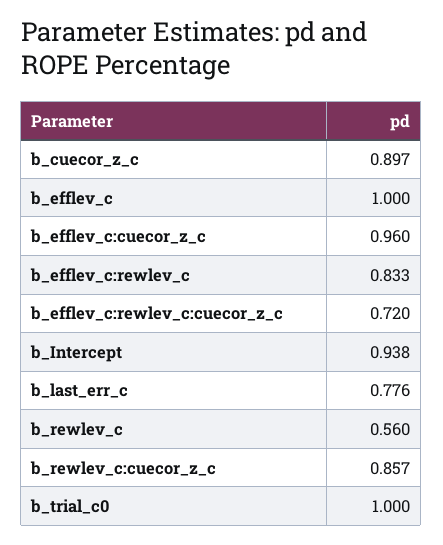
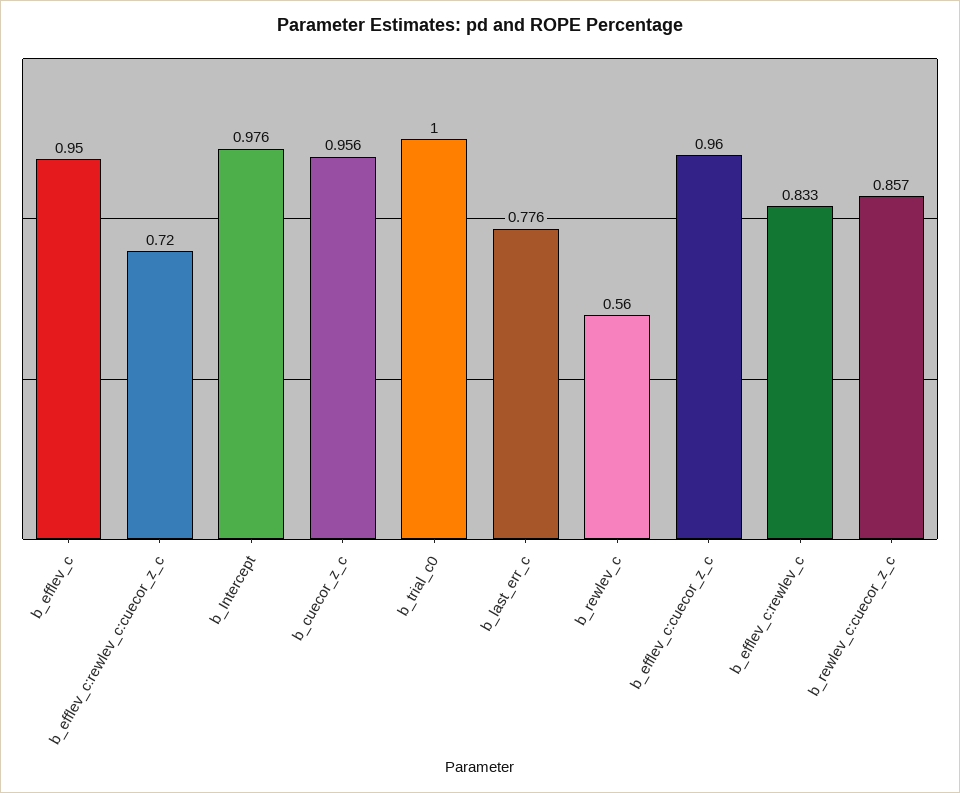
b_cuecor_z_c: 0.897 -> 0.956
b_efflev_c: 1 -> 0.95
b_Intercept: 0.938 -> 0.976

